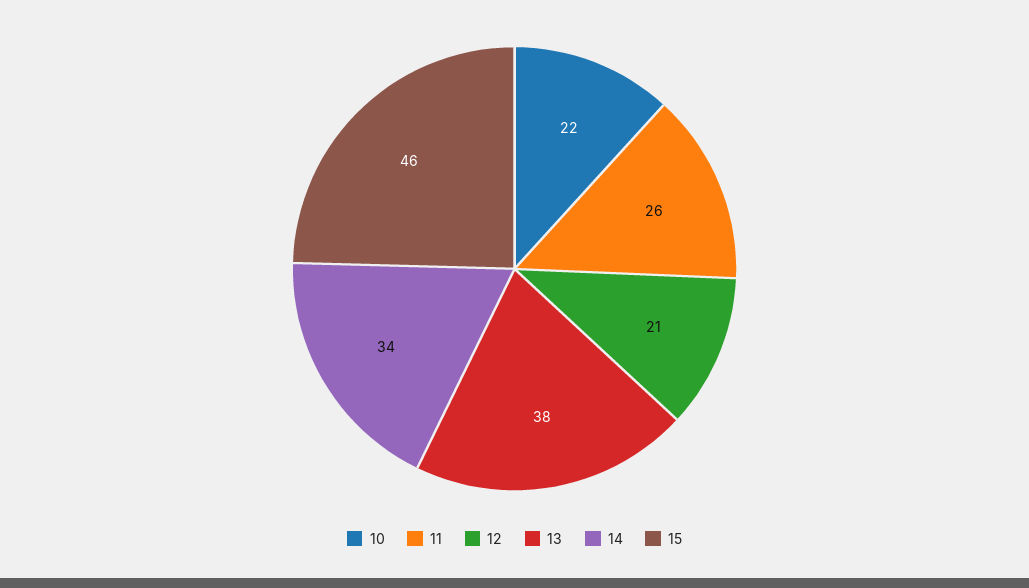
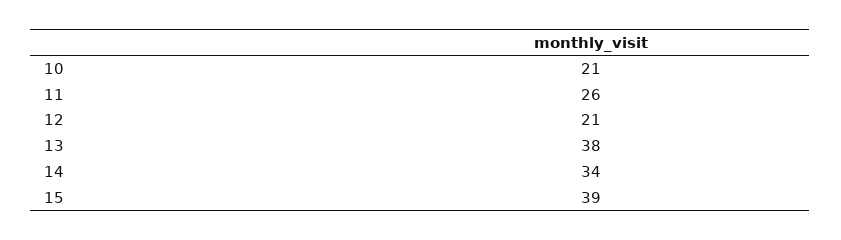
10: 22 -> 21
15: 46 -> 39

